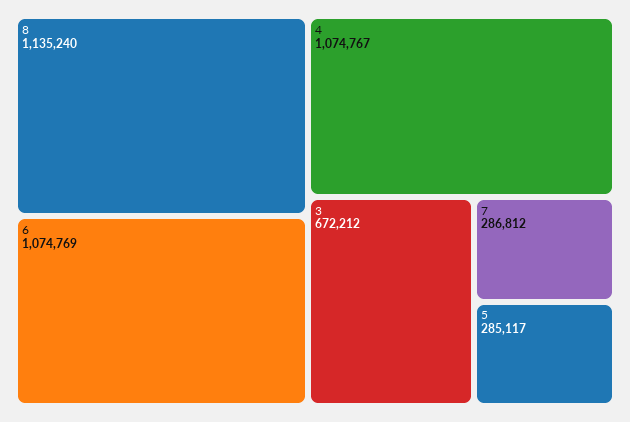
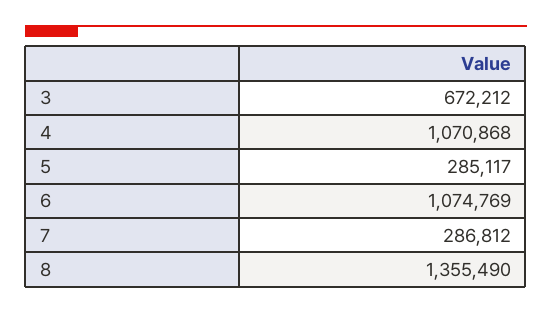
8: 1135240 -> 1355490
4: 1074767 -> 1070868

